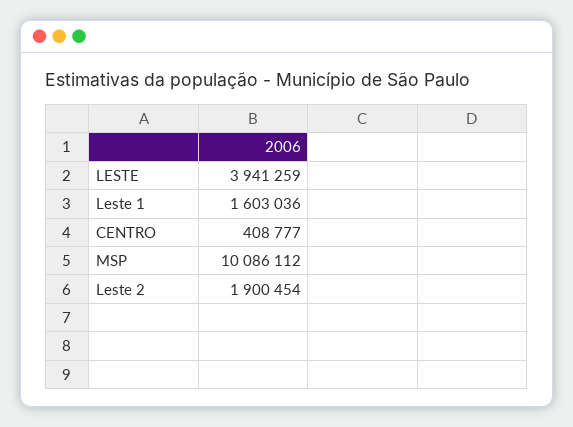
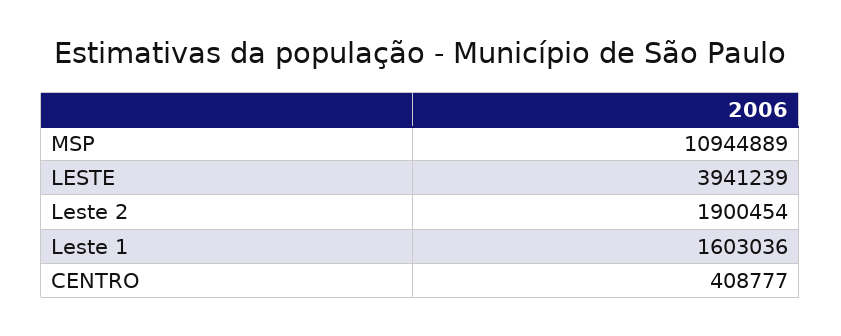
LESTE: 3941259 -> 3941239
MSP: 10086112 -> 10944889

